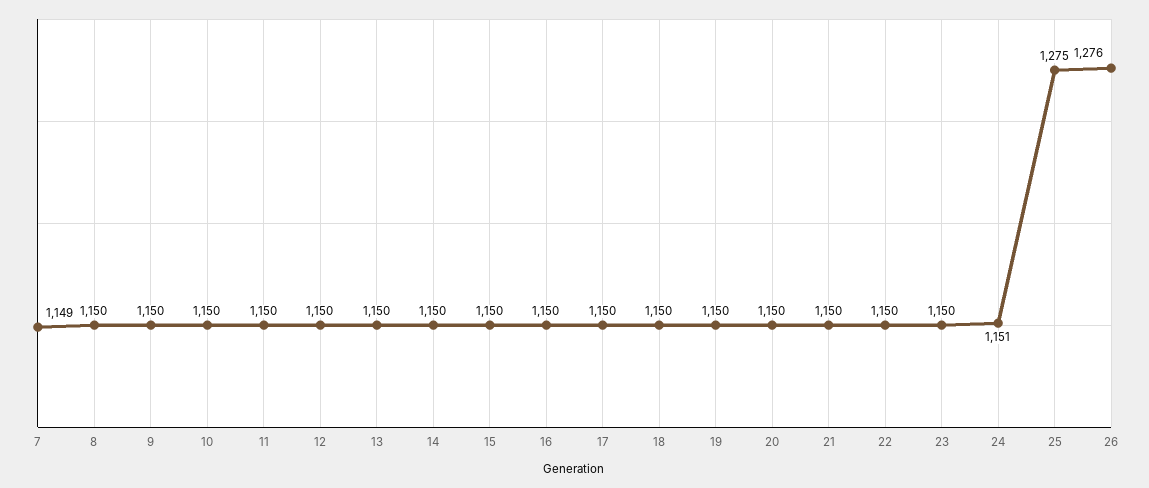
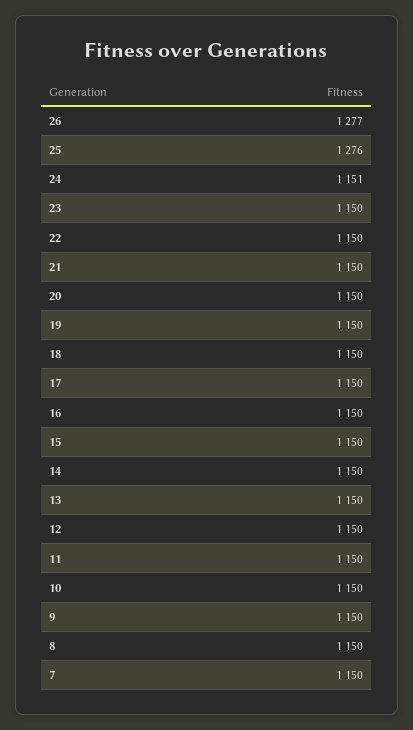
7: 1149 -> 1150
25: 1275 -> 1276
26: 1276 -> 1277

